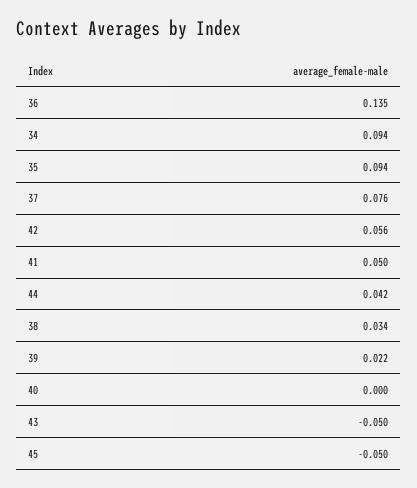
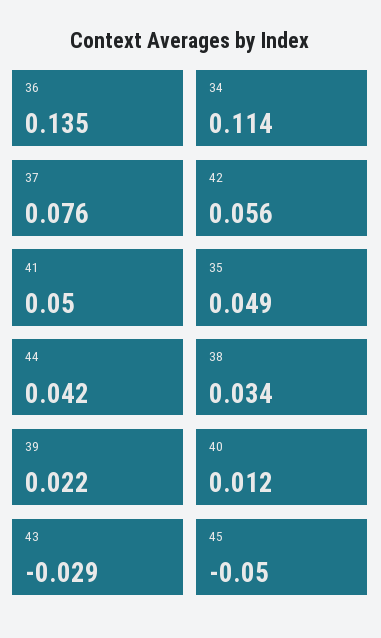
34: 0.094 -> 0.114
35: 0.094 -> 0.049
40: 0 -> 0.012
43: -0.05 -> -0.029

